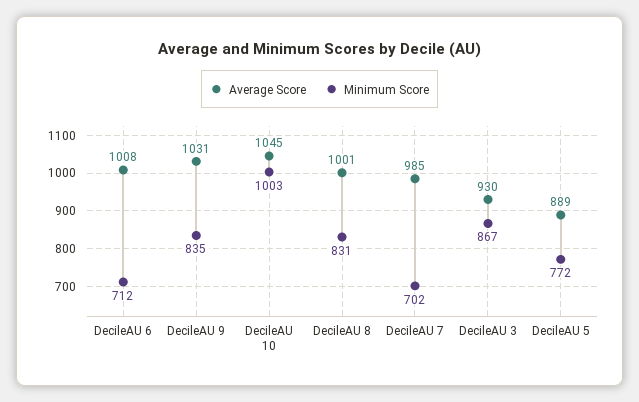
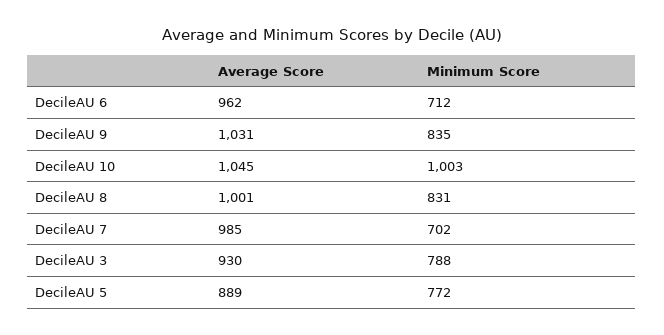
Average Score, DecileAU 6: 1008 -> 962
Minimum Score, DecileAU 3: 867 -> 788

